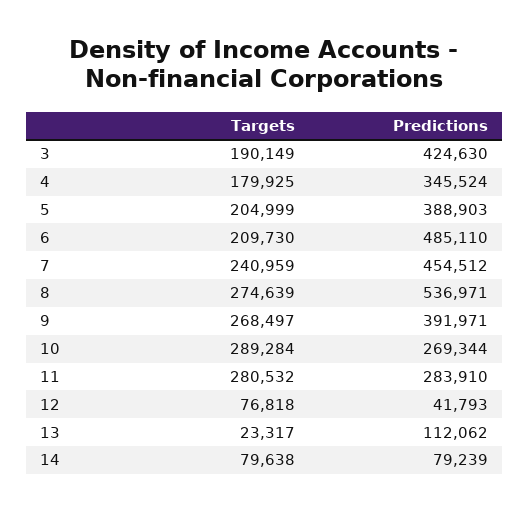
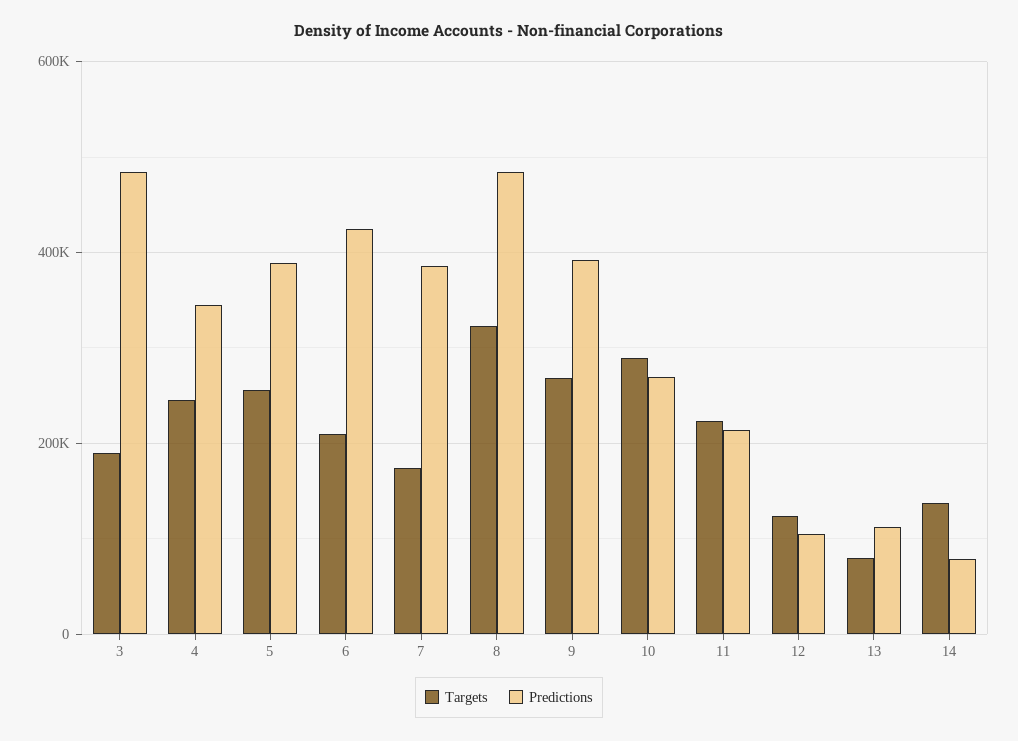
Predictions, 3: 424630 -> 480000
Targets, 4: 179925 -> 240000
Targets, 5: 204999 -> 260000
Predictions, 6: 485110 -> 420000
Targets, 7: 240959 -> 180000
Predictions, 7: 454512 -> 380000
Targets, 8: 274639 -> 320000
Predictions, 8: 536971 -> 480000
Targets, 11: 280532 -> 220000
Predictions, 11: 283910 -> 220000
Targets, 12: 76818 -> 120000
Predictions, 12: 41793 -> 100000
Targets, 13: 23317 -> 80000
Targets, 14: 79638 -> 140000

